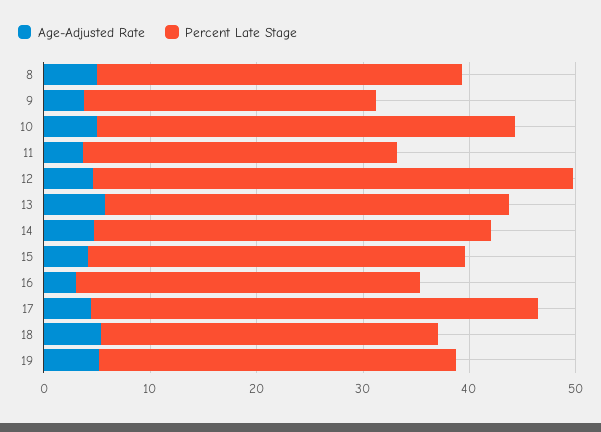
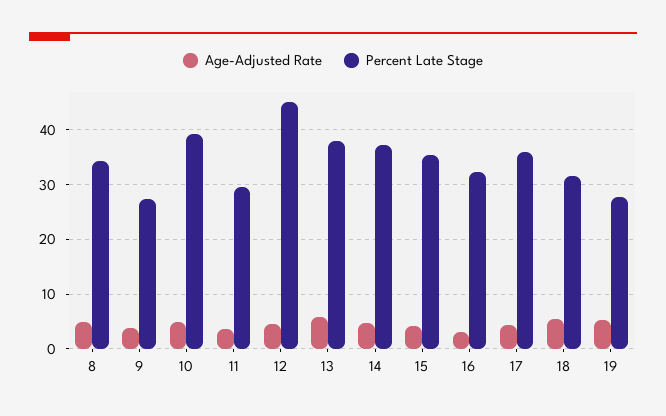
Percent Late Stage, 17: 42 -> 36
Percent Late Stage, 19: 34 -> 28

